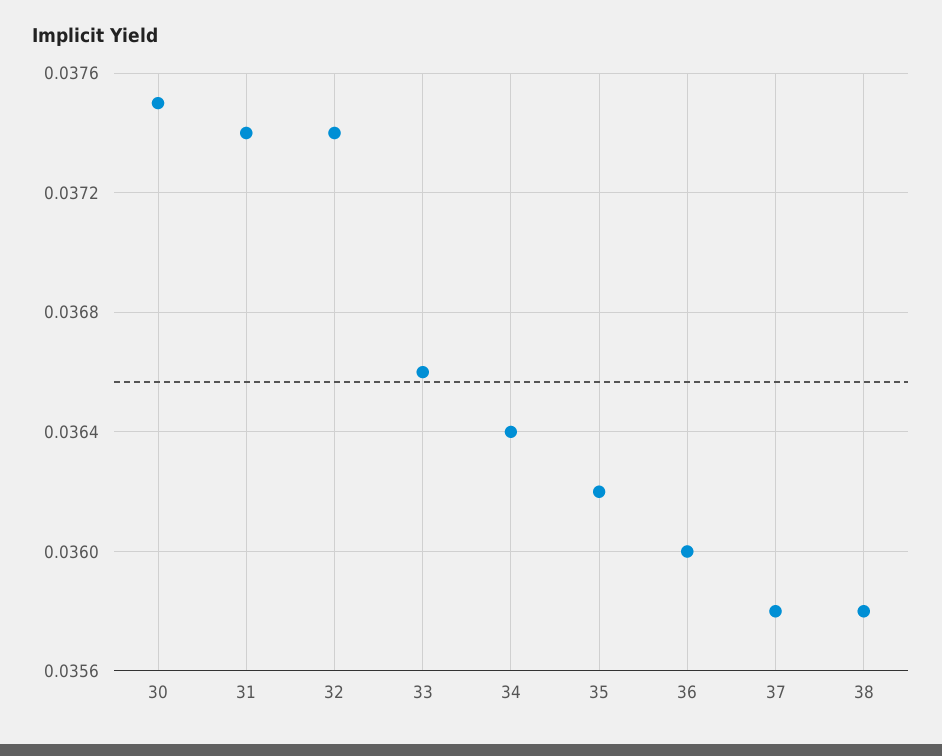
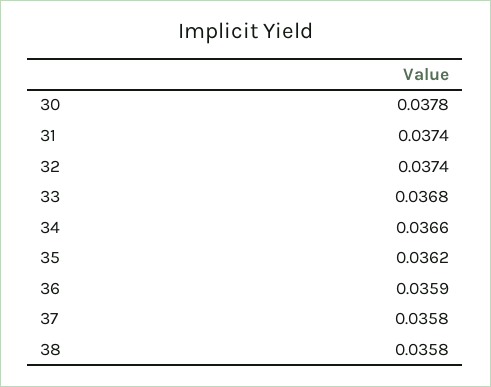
30: 0.0375 -> 0.0378
33: 0.0366 -> 0.0368
34: 0.0364 -> 0.0366
36: 0.036 -> 0.0359

